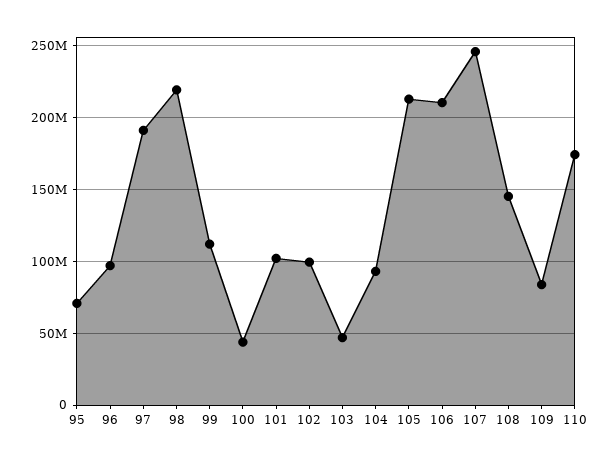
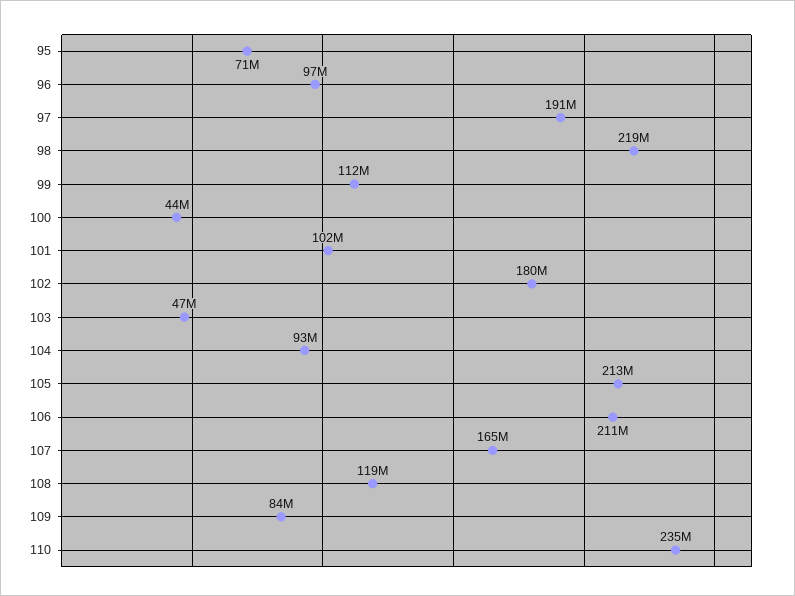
102: 100000000 -> 180000000
107: 245000000 -> 165000000
108: 145000000 -> 119000000
110: 175000000 -> 235000000

